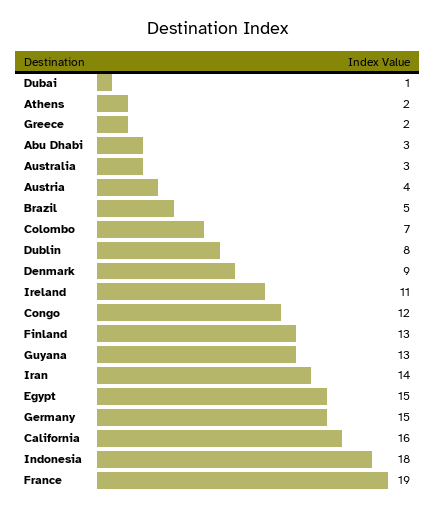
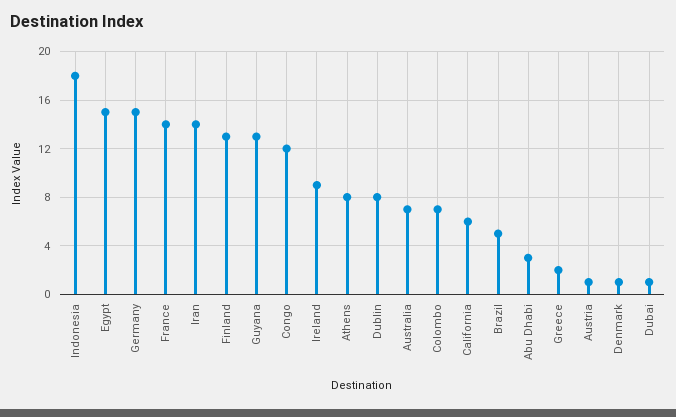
Athens: 2 -> 8
Australia: 3 -> 7
Austria: 4 -> 1
Denmark: 9 -> 1
Ireland: 11 -> 9
California: 16 -> 6
France: 19 -> 14

